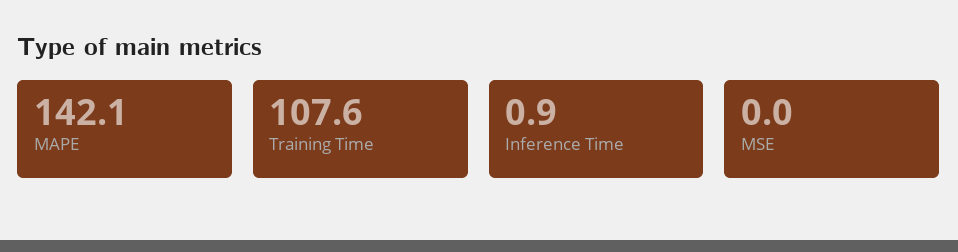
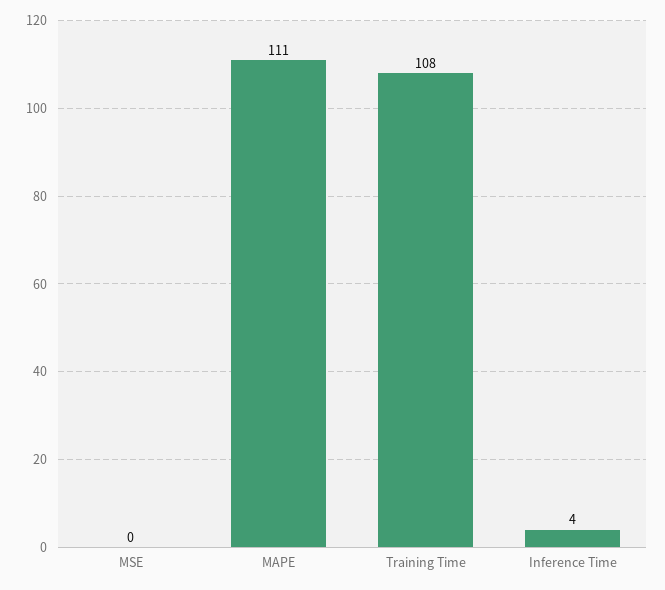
MAPE: 142.1 -> 111
Inference Time: 0.9 -> 4

